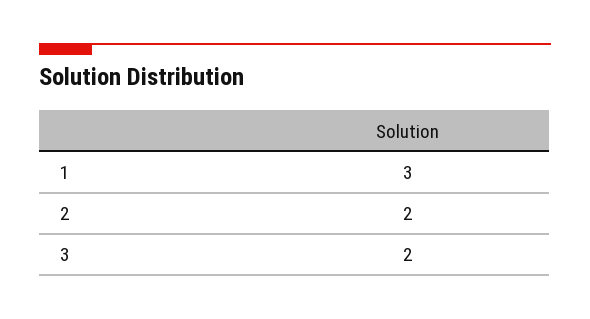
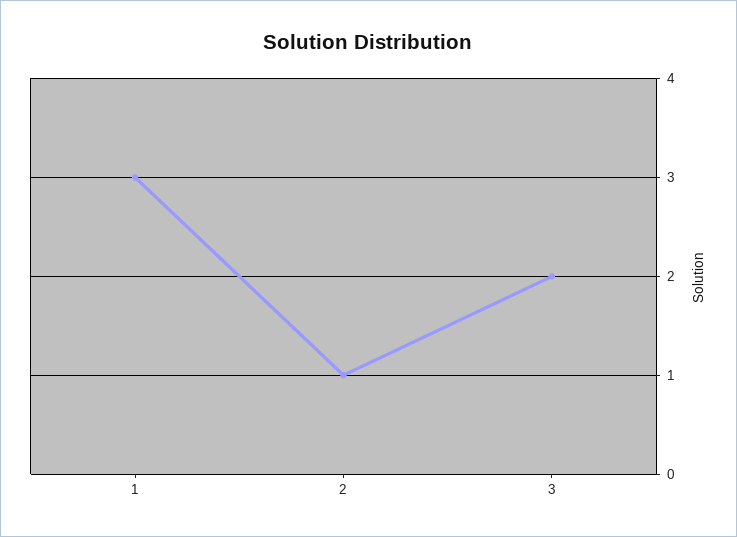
2: 2 -> 1

